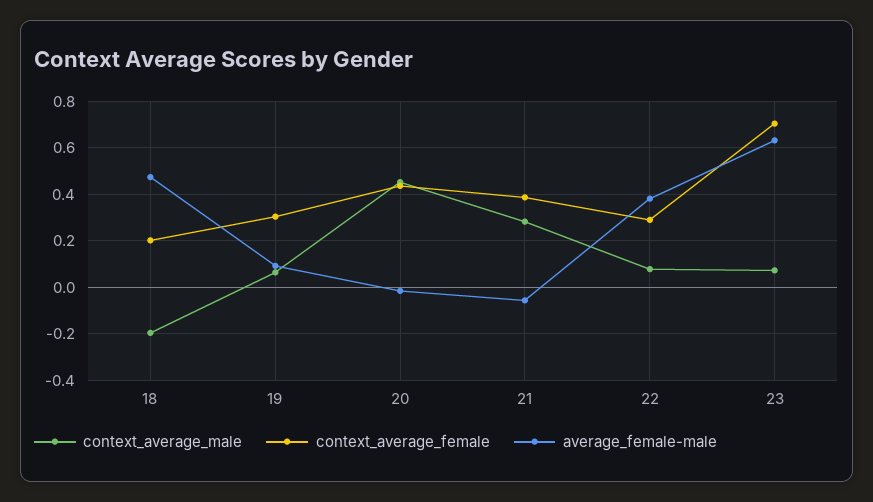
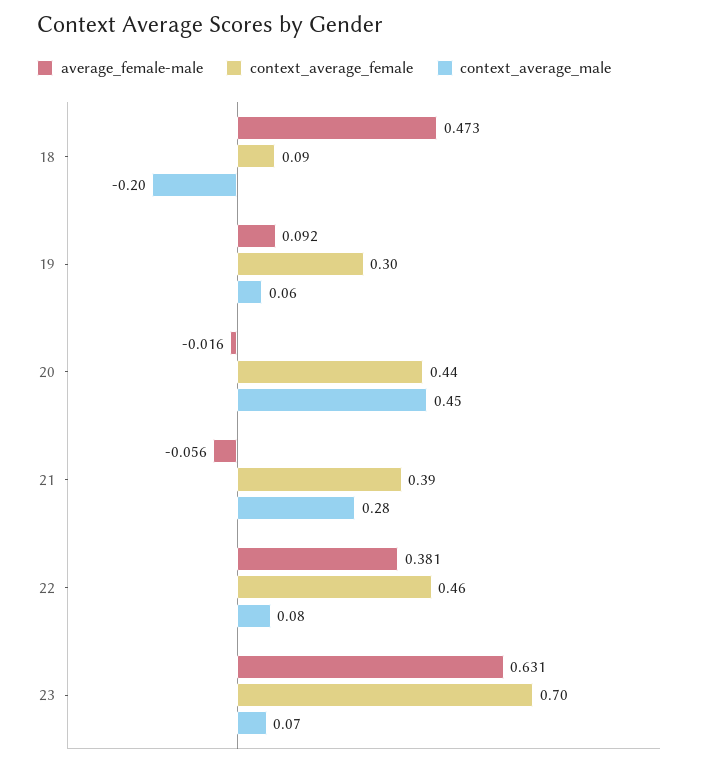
context_average_female, 18: 0.2 -> 0.09
context_average_female, 22: 0.3 -> 0.46

